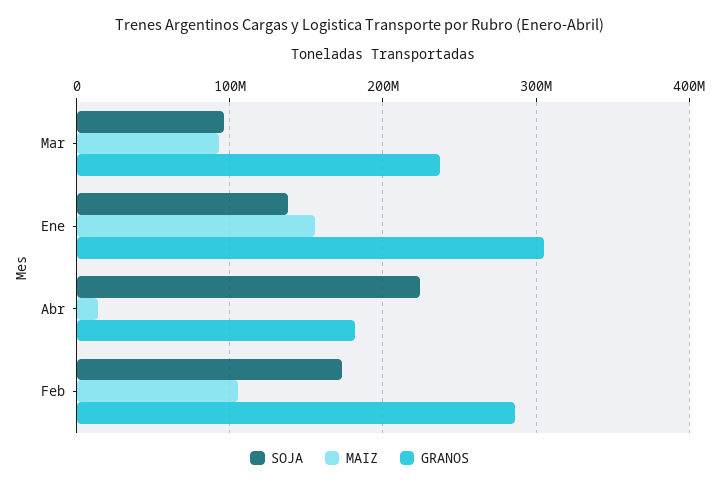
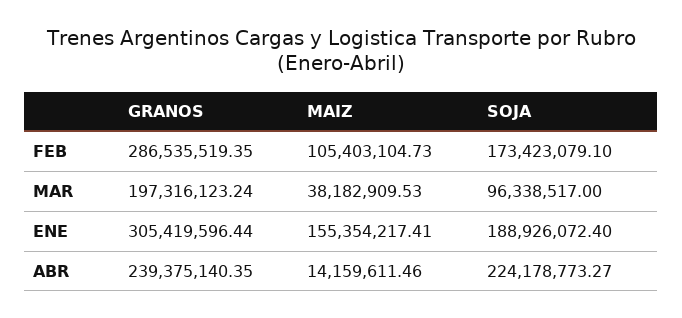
MAIZ, Mar: 90000000 -> 38182909.53
GRANOS, Mar: 240000000 -> 197316123.24
SOJA, Ene: 140000000 -> 188926072.4
GRANOS, Abr: 180000000 -> 239375140.35

